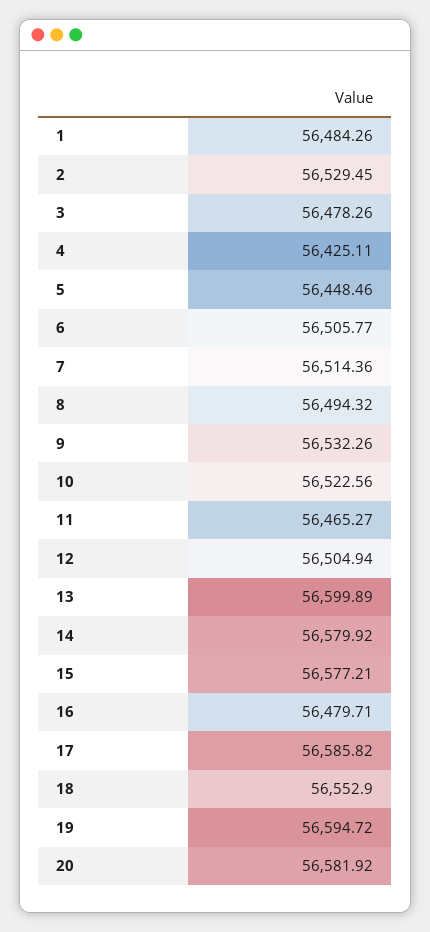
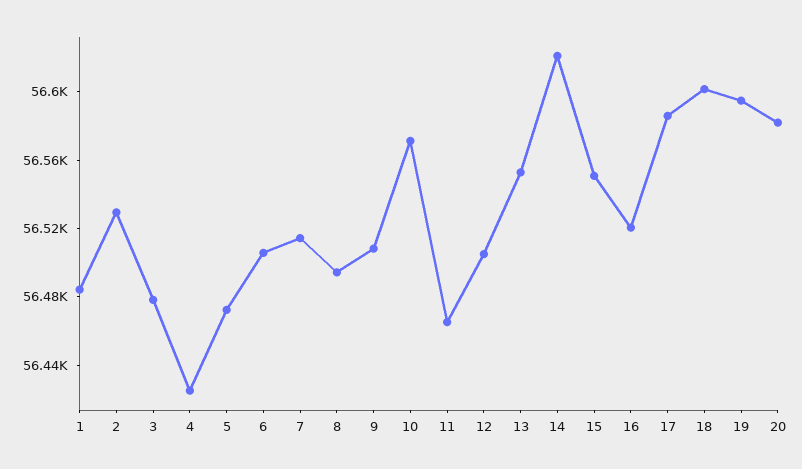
5: 56448.46 -> 56470
9: 56532.26 -> 56510
10: 56522.56 -> 56570
13: 56599.89 -> 56550
14: 56579.92 -> 56620
15: 56577.21 -> 56550
16: 56479.71 -> 56520
18: 56552.9 -> 56600

